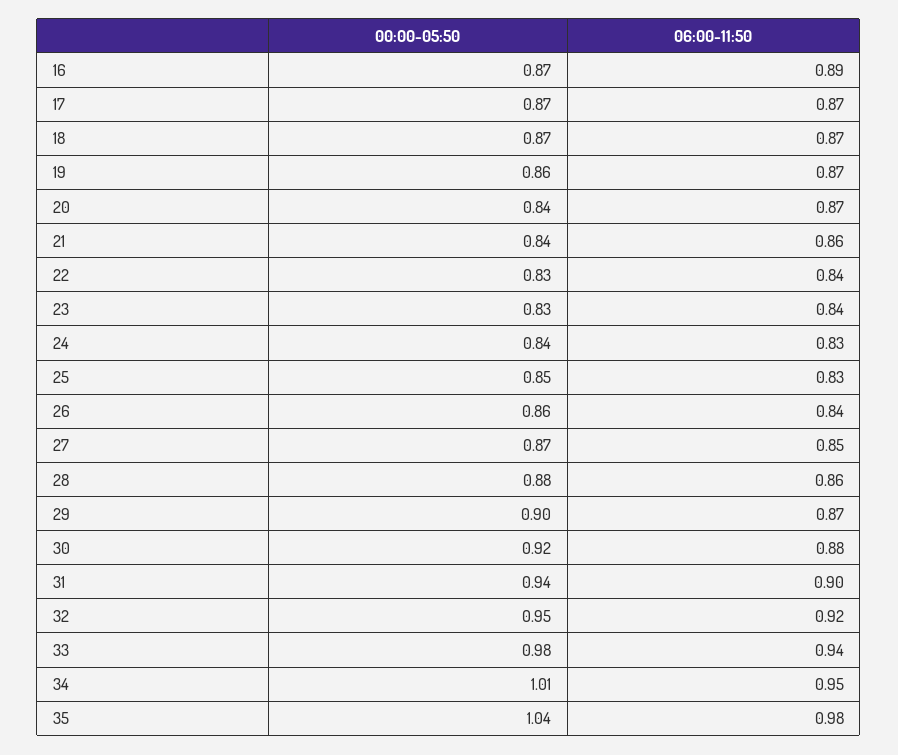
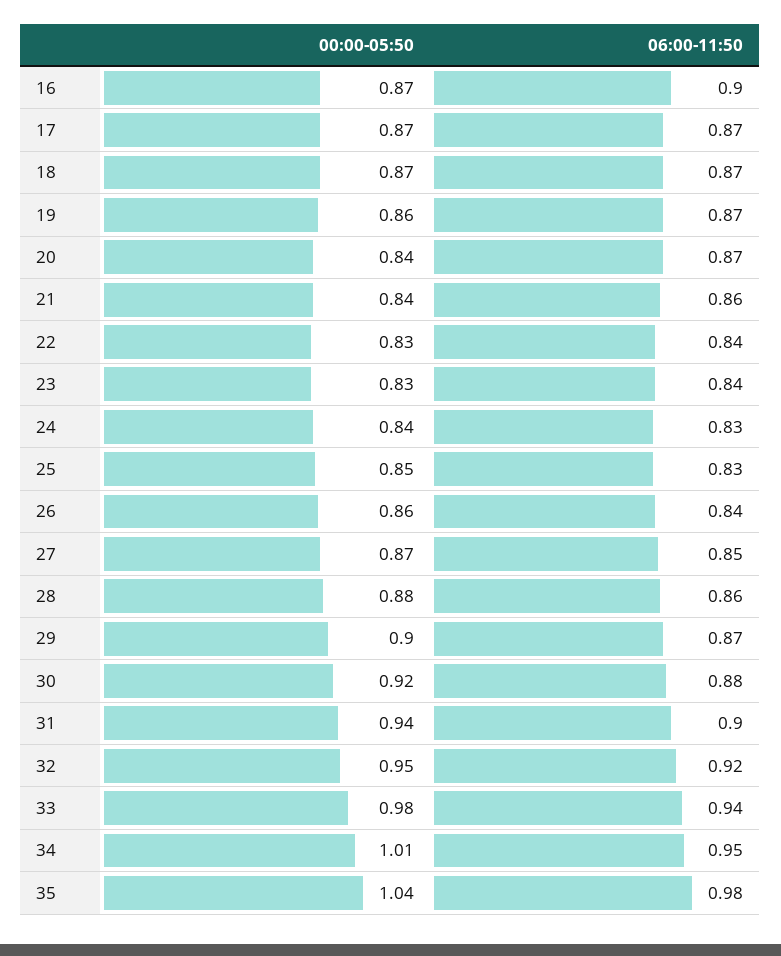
06:00-11:50, 16: 0.89 -> 0.9

